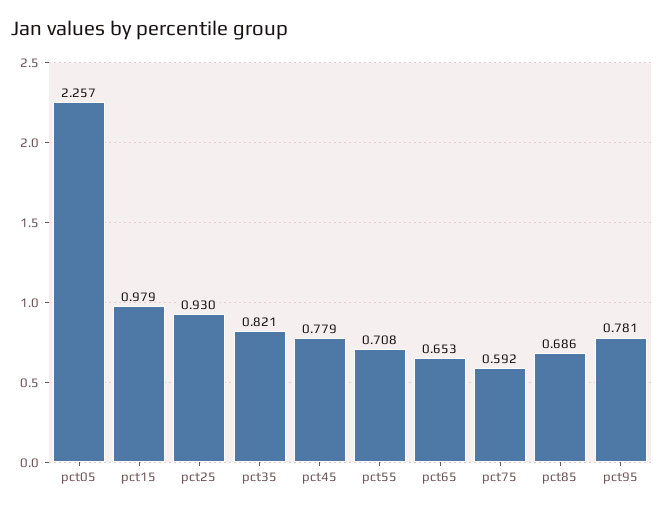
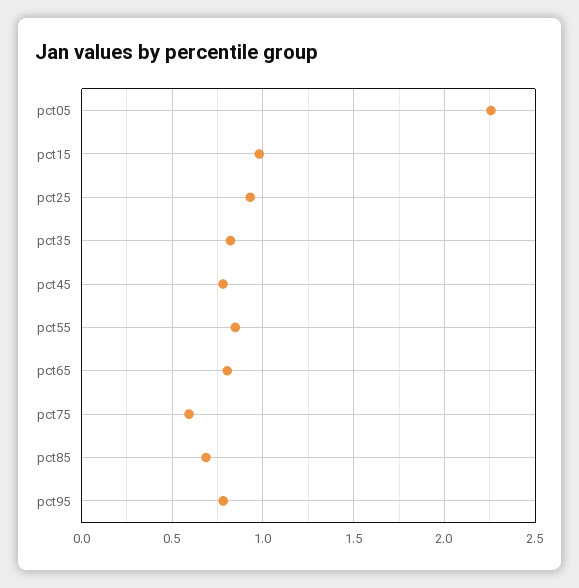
pct55: 0.708 -> 0.85
pct65: 0.653 -> 0.8

